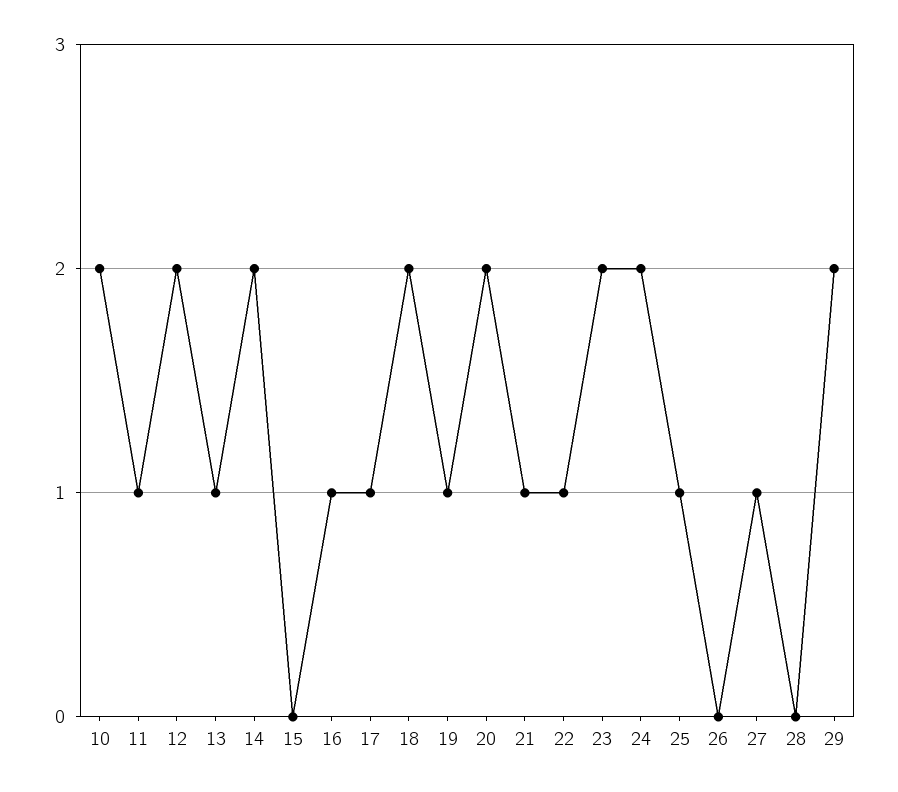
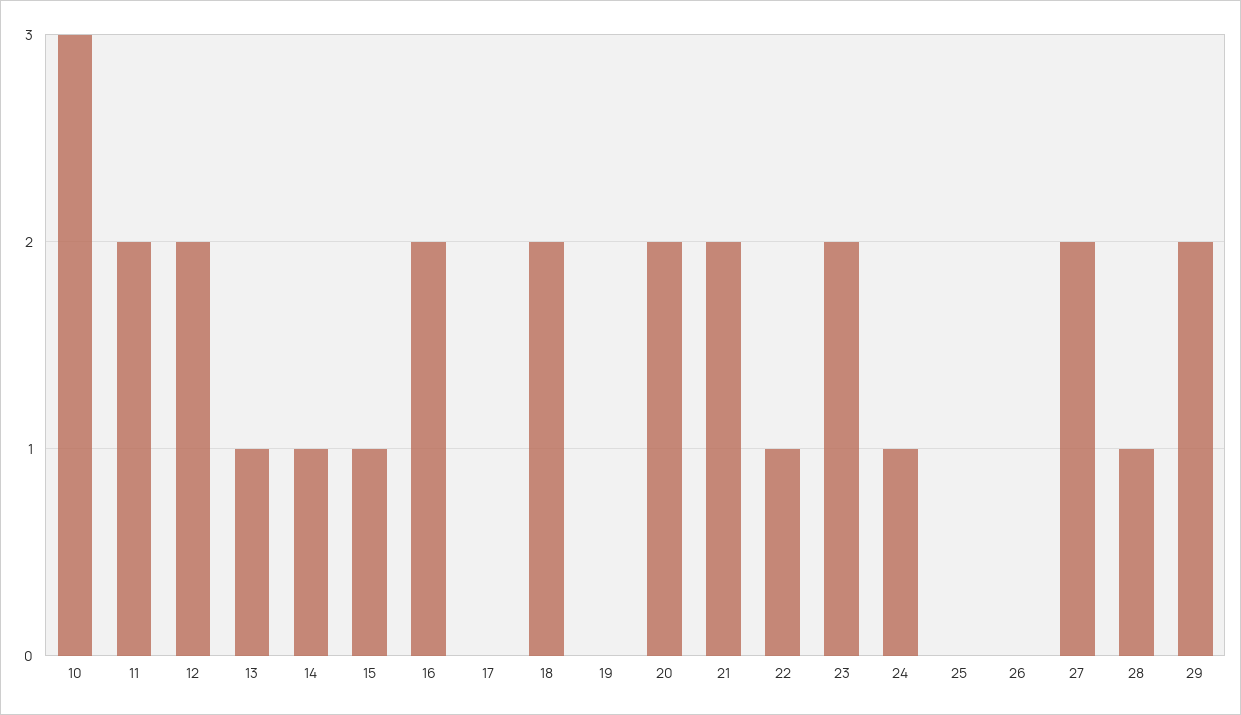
10: 2 -> 3
11: 1 -> 2
14: 2 -> 1
15: 0 -> 1
16: 1 -> 2
17: 1 -> 0
19: 1 -> 0
21: 1 -> 2
24: 2 -> 1
25: 1 -> 0
27: 1 -> 2
28: 0 -> 1

